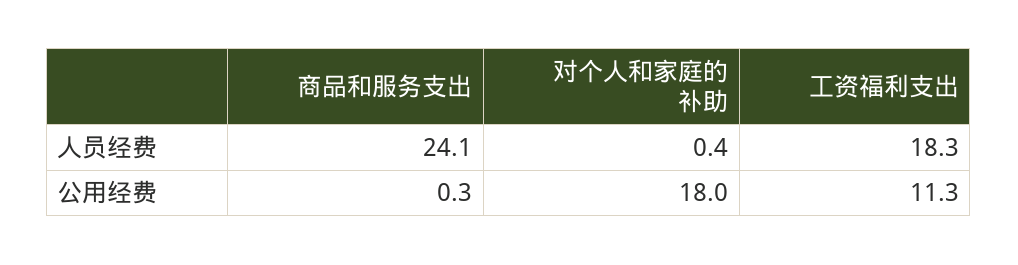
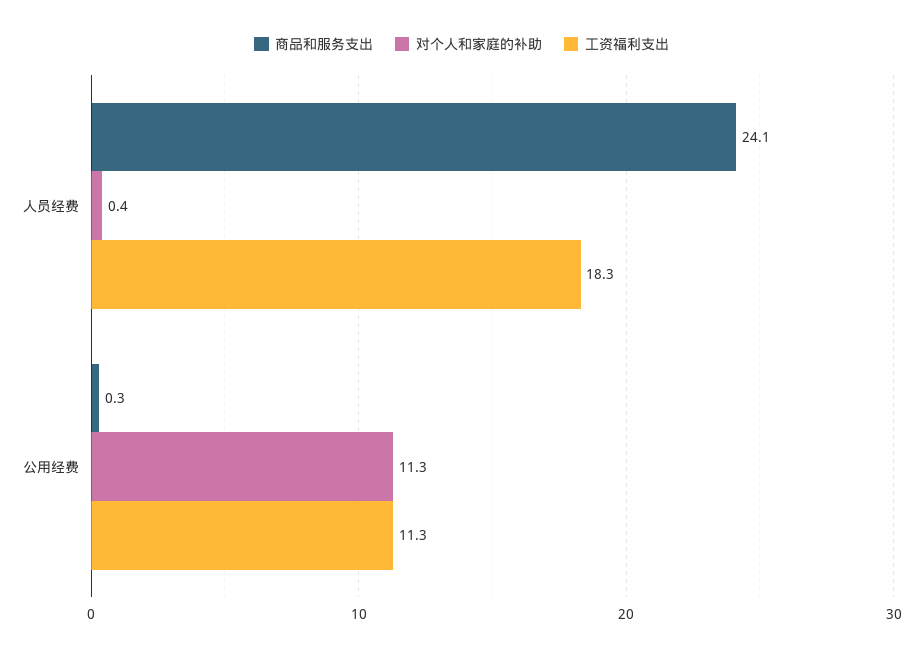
对个人和家庭的补助, 公用经费: 18 -> 11.3

